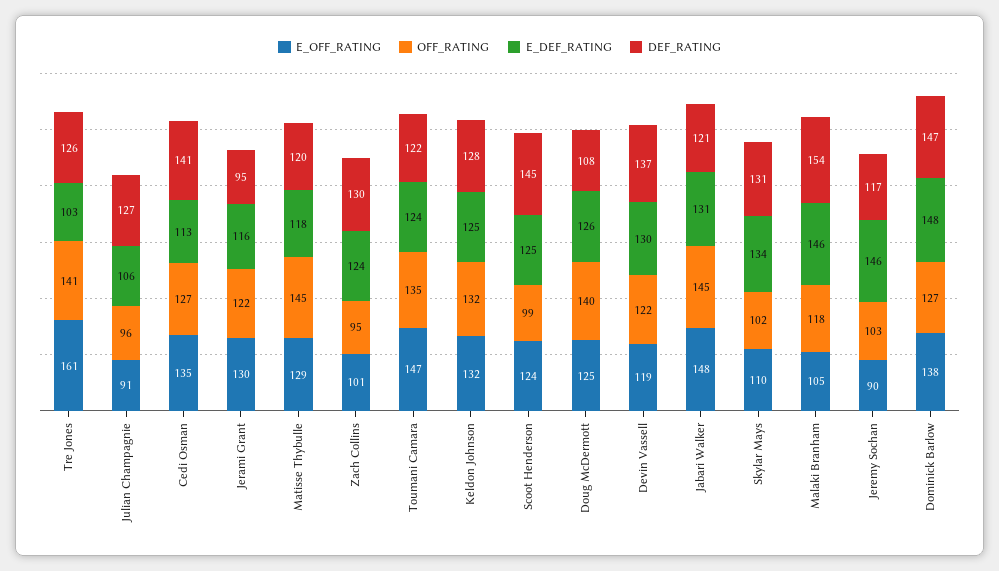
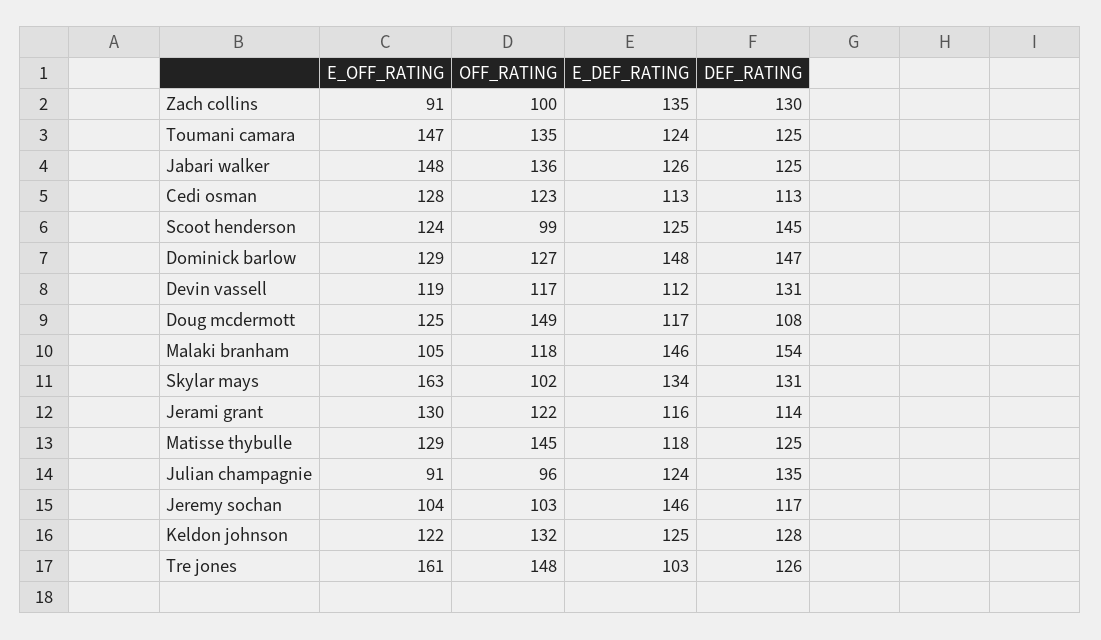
OFF_RATING, Tre Jones: 141 -> 148
E_DEF_RATING, Julian Champagnie: 106 -> 124
DEF_RATING, Julian Champagnie: 127 -> 135
E_OFF_RATING, Cedi Osman: 135 -> 128
OFF_RATING, Cedi Osman: 127 -> 123
DEF_RATING, Cedi Osman: 141 -> 113
DEF_RATING, Jerami Grant: 95 -> 114
DEF_RATING, Matisse Thybulle: 120 -> 125
E_OFF_RATING, Zach Collins: 101 -> 91
OFF_RATING, Zach Collins: 95 -> 100
E_DEF_RATING, Zach Collins: 124 -> 135
DEF_RATING, Toumani Camara: 122 -> 125
E_OFF_RATING, Keldon Johnson: 132 -> 122
OFF_RATING, Doug McDermott: 140 -> 149
E_DEF_RATING, Doug McDermott: 126 -> 117
OFF_RATING, Devin Vassell: 122 -> 117
E_DEF_RATING, Devin Vassell: 130 -> 112
DEF_RATING, Devin Vassell: 137 -> 131
OFF_RATING, Jabari Walker: 145 -> 136
E_DEF_RATING, Jabari Walker: 131 -> 126
DEF_RATING, Jabari Walker: 121 -> 125
E_OFF_RATING, Skylar Mays: 110 -> 163
E_OFF_RATING, Jeremy Sochan: 90 -> 104
E_OFF_RATING, Dominick Barlow: 138 -> 129

